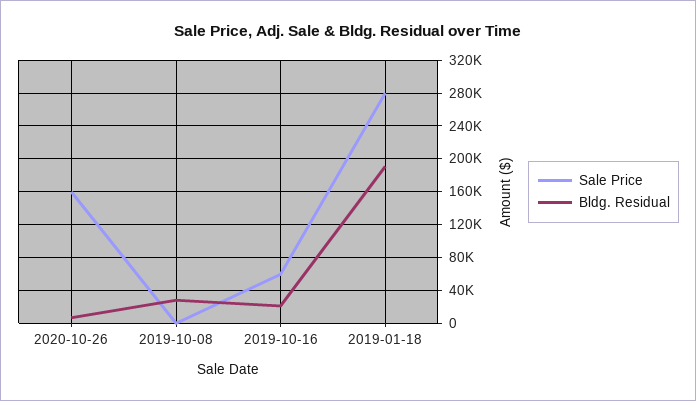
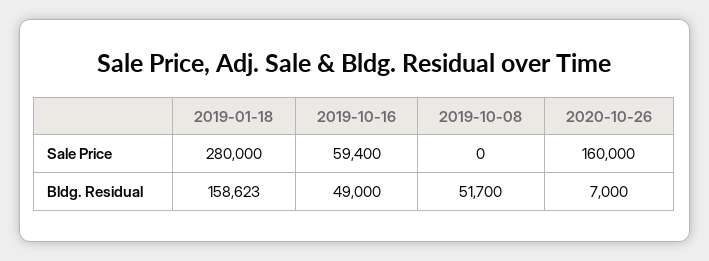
Bldg. Residual, 2019-10-08: 30000 -> 51700
Bldg. Residual, 2019-10-16: 20000 -> 49000
Bldg. Residual, 2019-01-18: 190000 -> 158623

